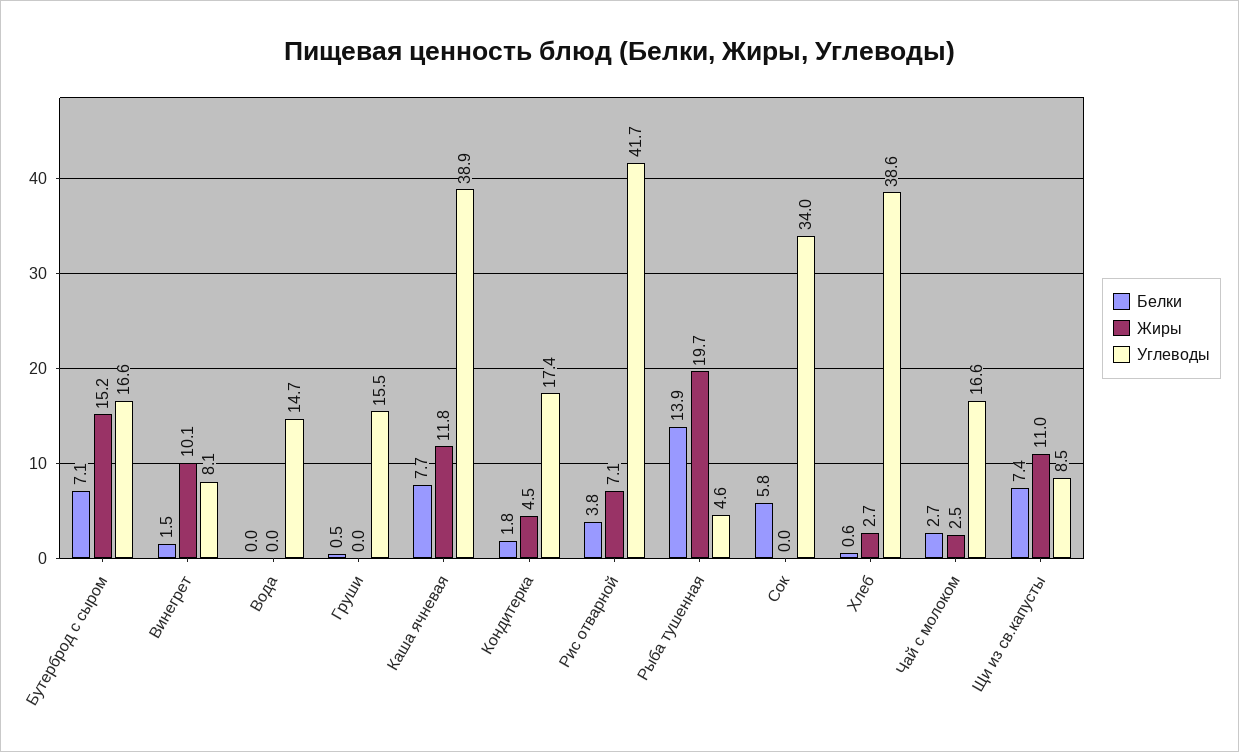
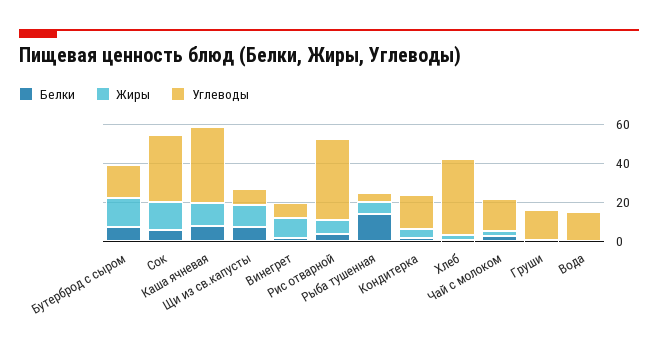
Жиры, Рыба тушенная: 19.7 -> 5
Жиры, Сок: 0 -> 15

